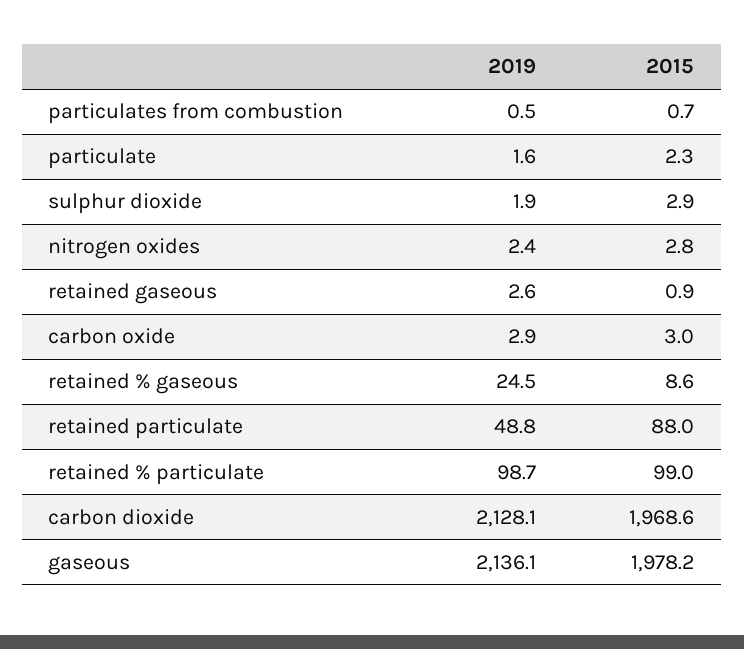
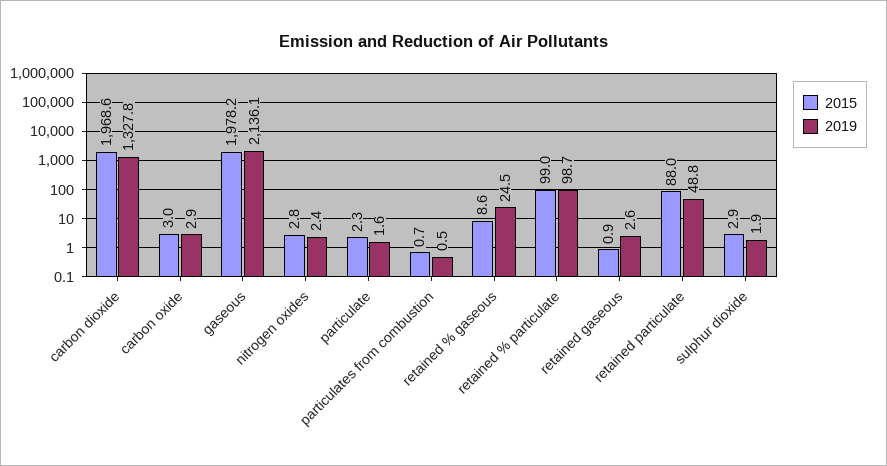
2019, carbon dioxide: 2128.1 -> 1327.8

